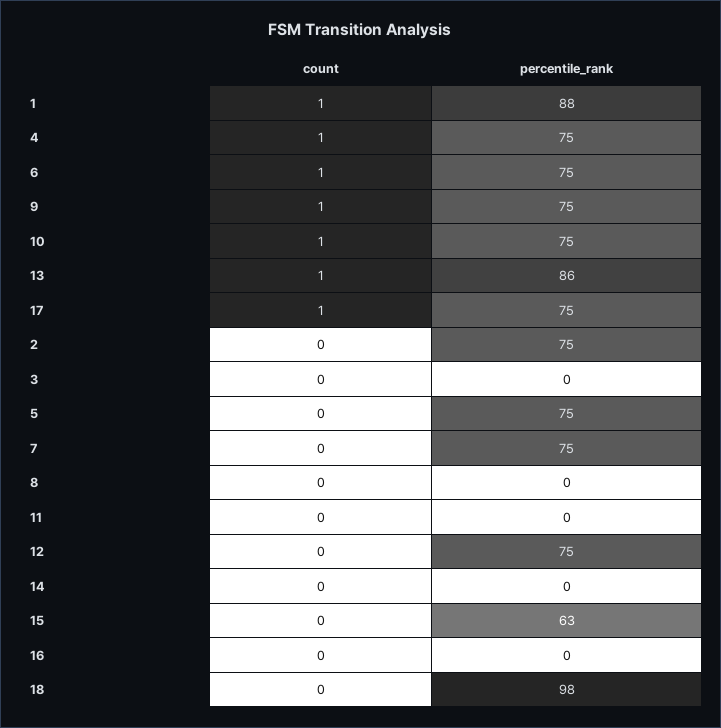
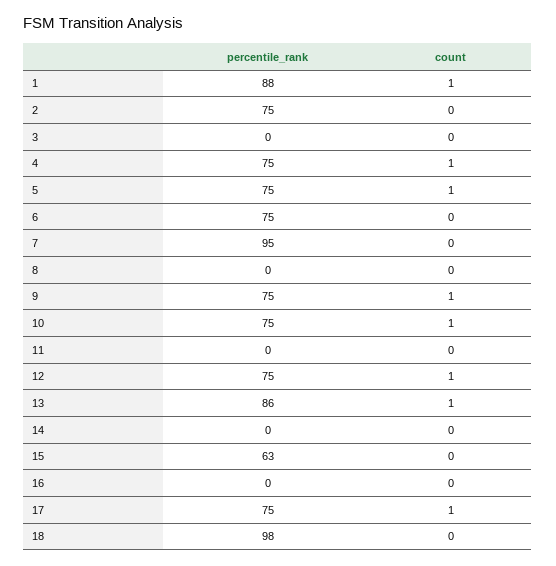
count, 6: 1 -> 0
count, 5: 0 -> 1
percentile_rank, 7: 75 -> 95
count, 12: 0 -> 1

